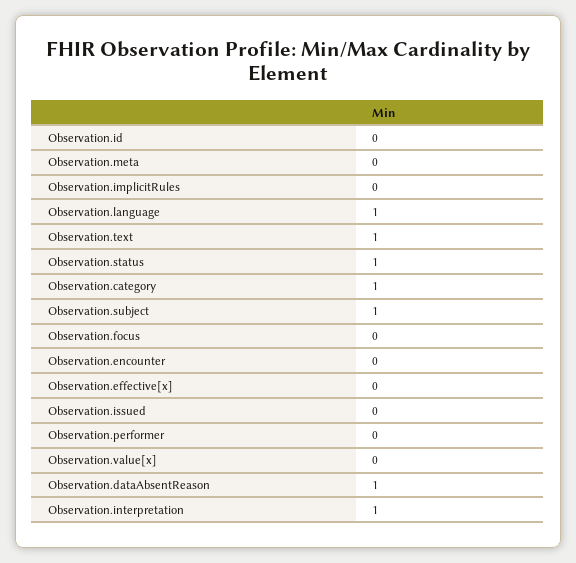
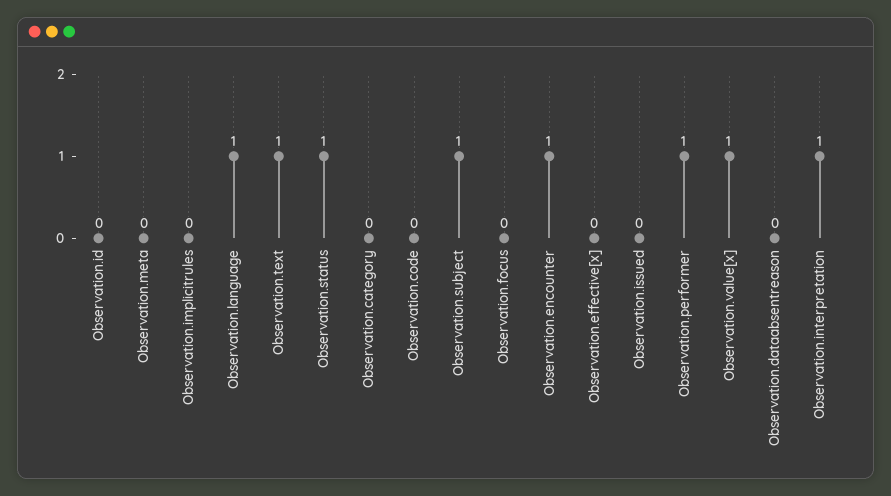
Observation.category: 1 -> 0
Observation.encounter: 0 -> 1
Observation.performer: 0 -> 1
Observation.value[x]: 0 -> 1
Observation.dataAbsentReason: 1 -> 0
Observation.code: none -> 0

